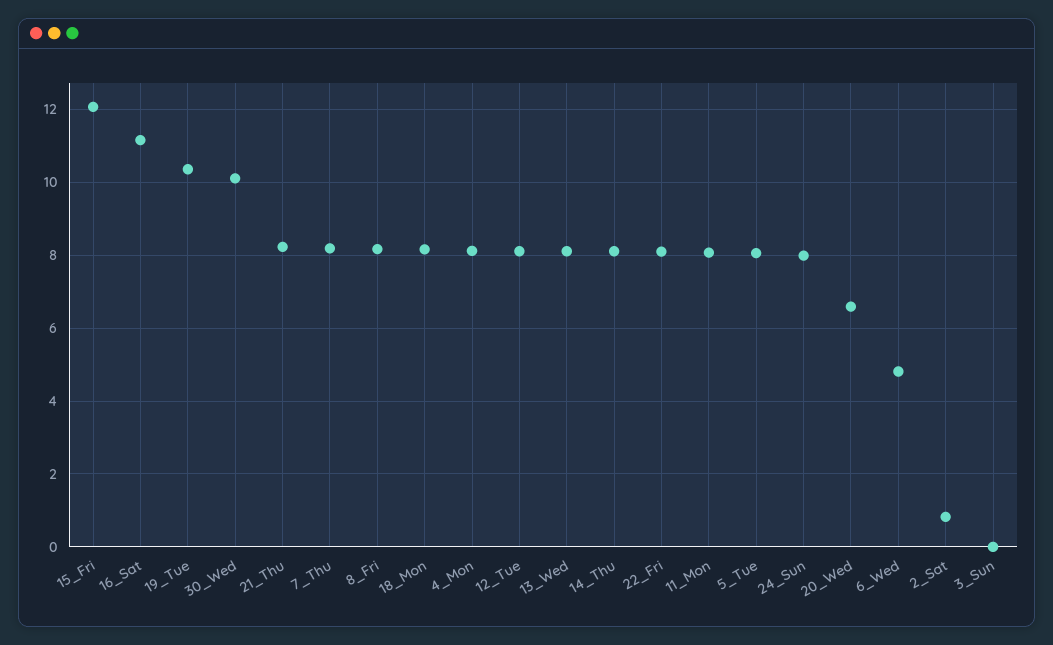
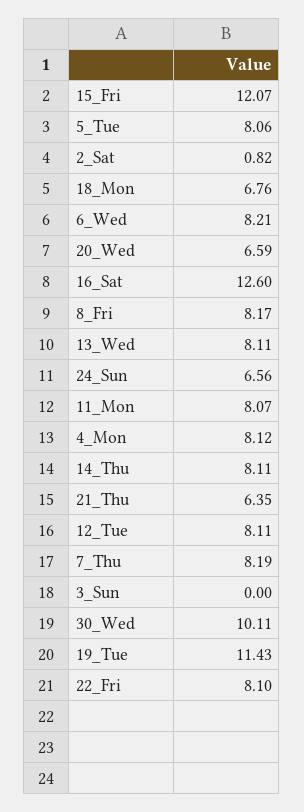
16_Sat: 11.2 -> 12.6
19_Tue: 10.4 -> 11.43
21_Thu: 8.2 -> 6.35
18_Mon: 8.2 -> 6.76
24_Sun: 8 -> 6.56
6_Wed: 4.8 -> 8.21

